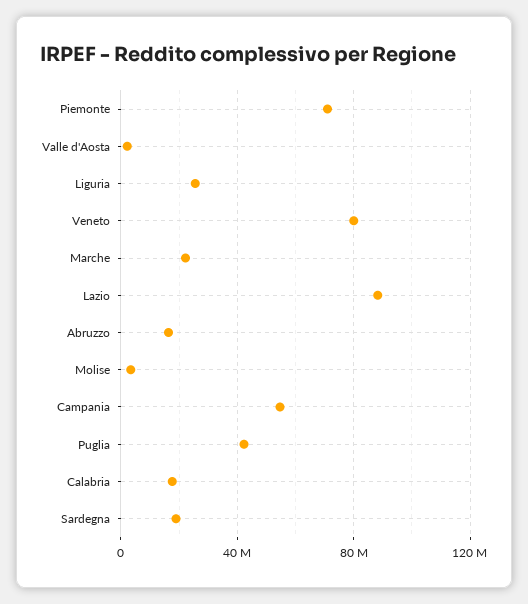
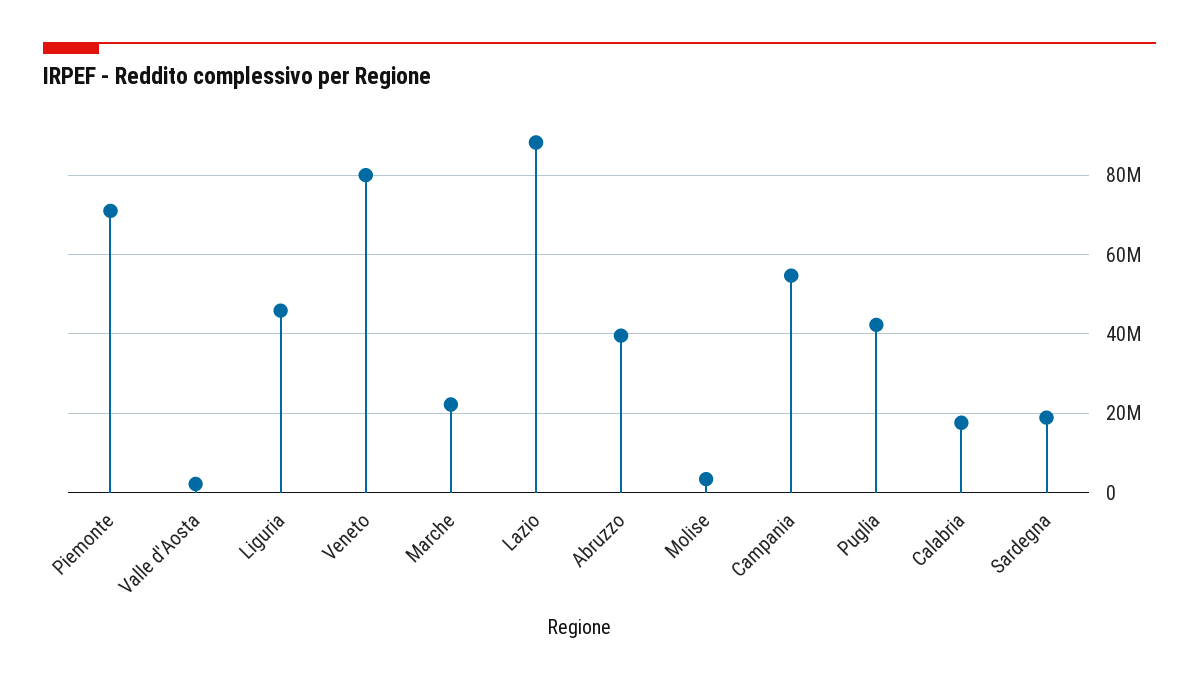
Liguria: 25000000 -> 46000000
Abruzzo: 15000000 -> 40000000

